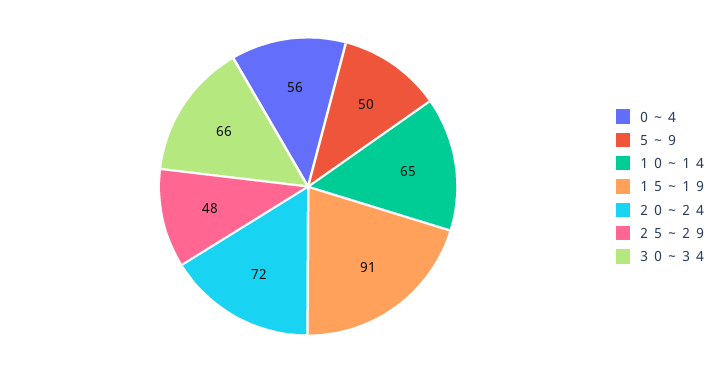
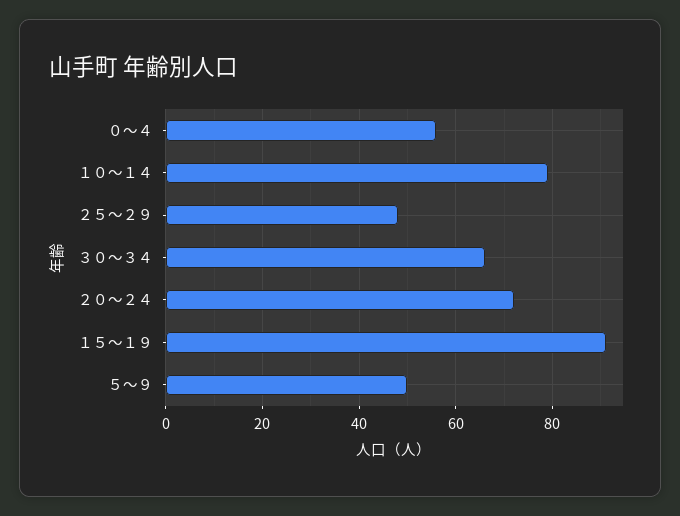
１０～１４: 65 -> 80

